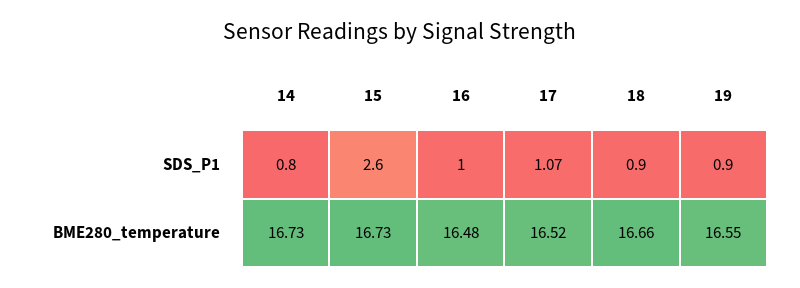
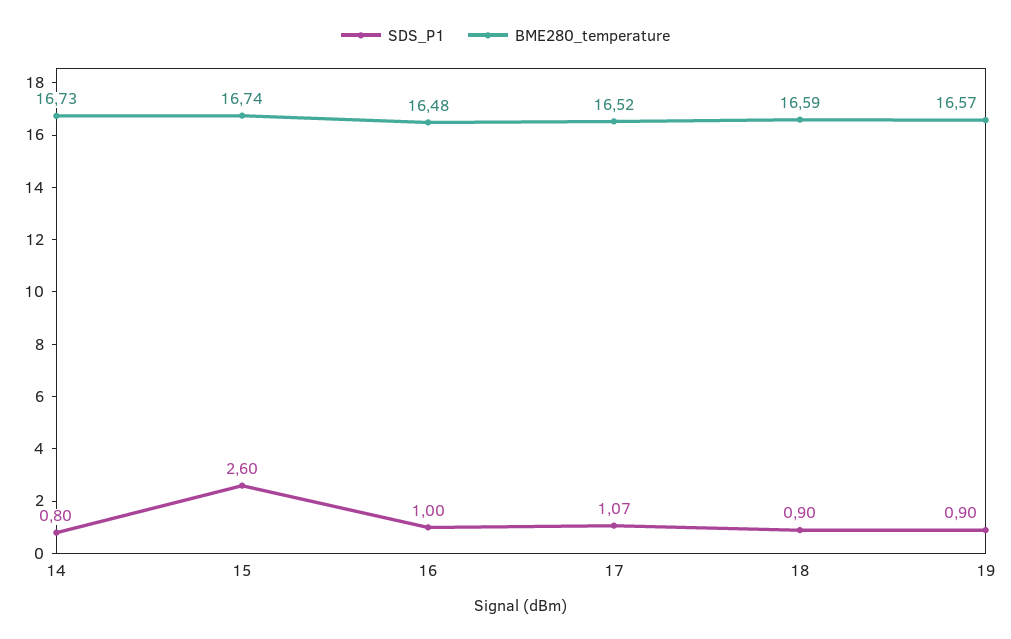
BME280_temperature, 15: 16.73 -> 16.74
BME280_temperature, 18: 16.66 -> 16.59
BME280_temperature, 19: 16.55 -> 16.57

